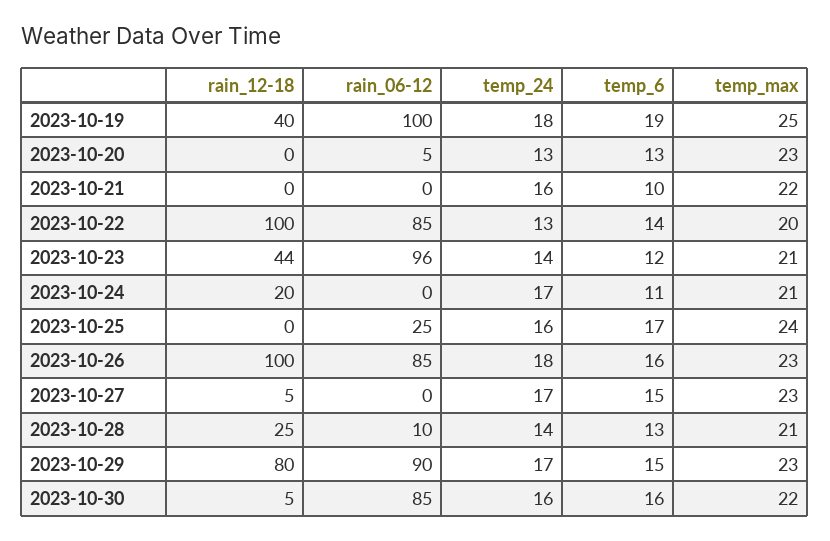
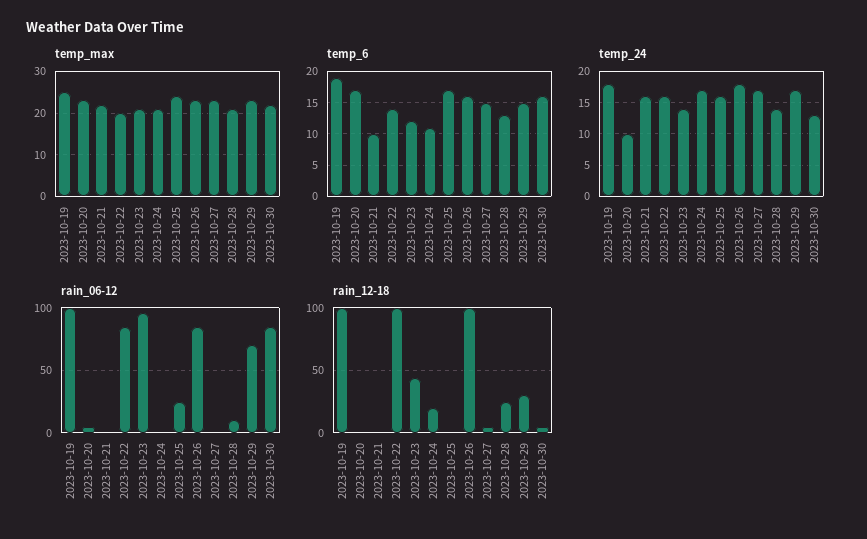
rain_12-18, 2023-10-19: 40 -> 100
temp_24, 2023-10-20: 13 -> 10
temp_6, 2023-10-20: 13 -> 17
temp_24, 2023-10-22: 13 -> 16
rain_12-18, 2023-10-29: 80 -> 30
rain_06-12, 2023-10-29: 90 -> 70
temp_24, 2023-10-30: 16 -> 13

